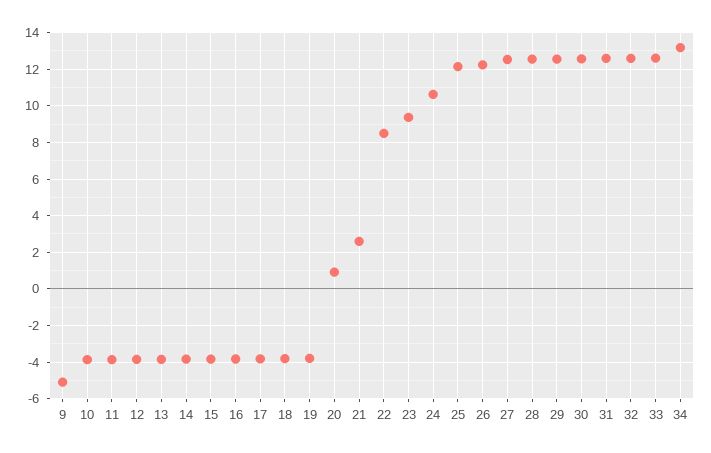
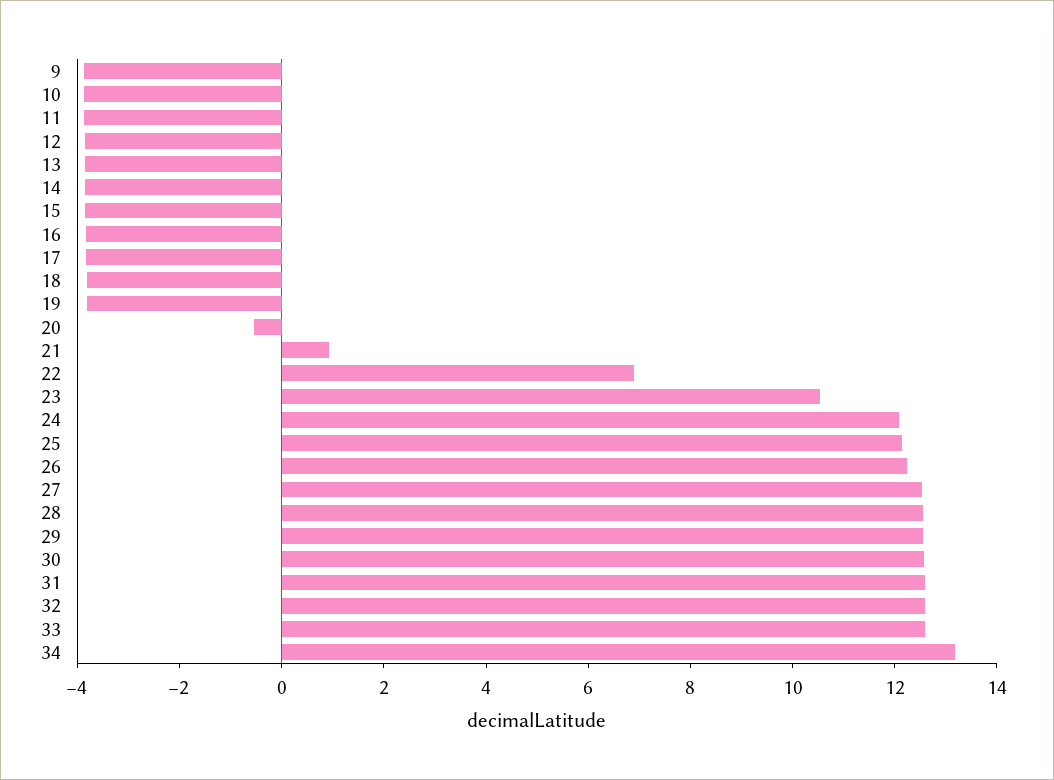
9: -5 -> -4
20: 1 -> -0.5
21: 2.5 -> 1
22: 8.5 -> 7
23: 9.5 -> 10.5
24: 10.5 -> 12

